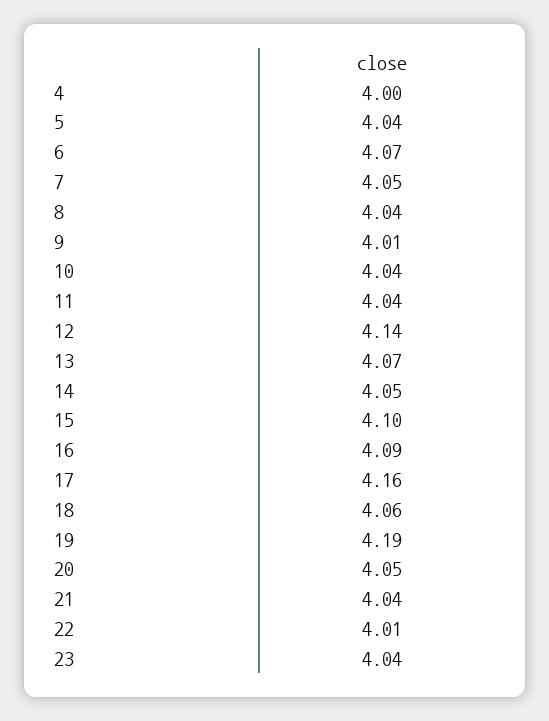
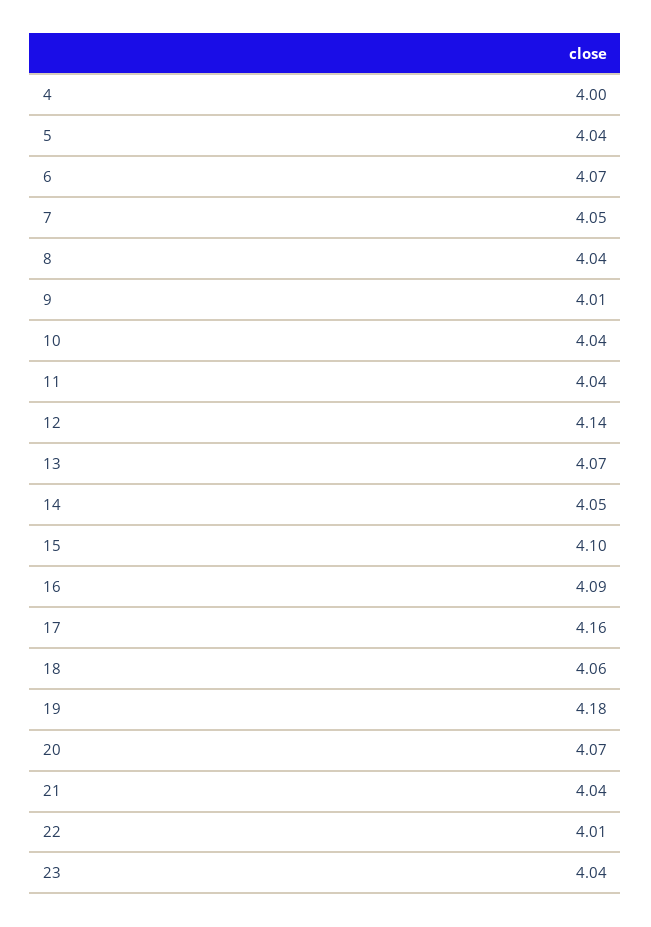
19: 4.19 -> 4.18
20: 4.05 -> 4.07

